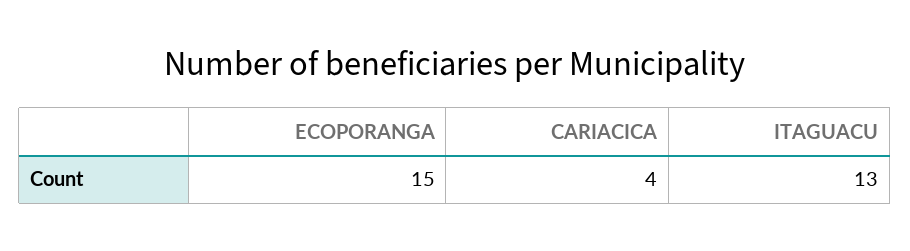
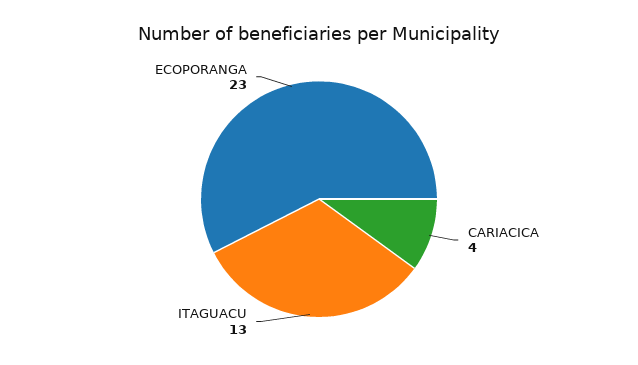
ECOPORANGA: 15 -> 23

